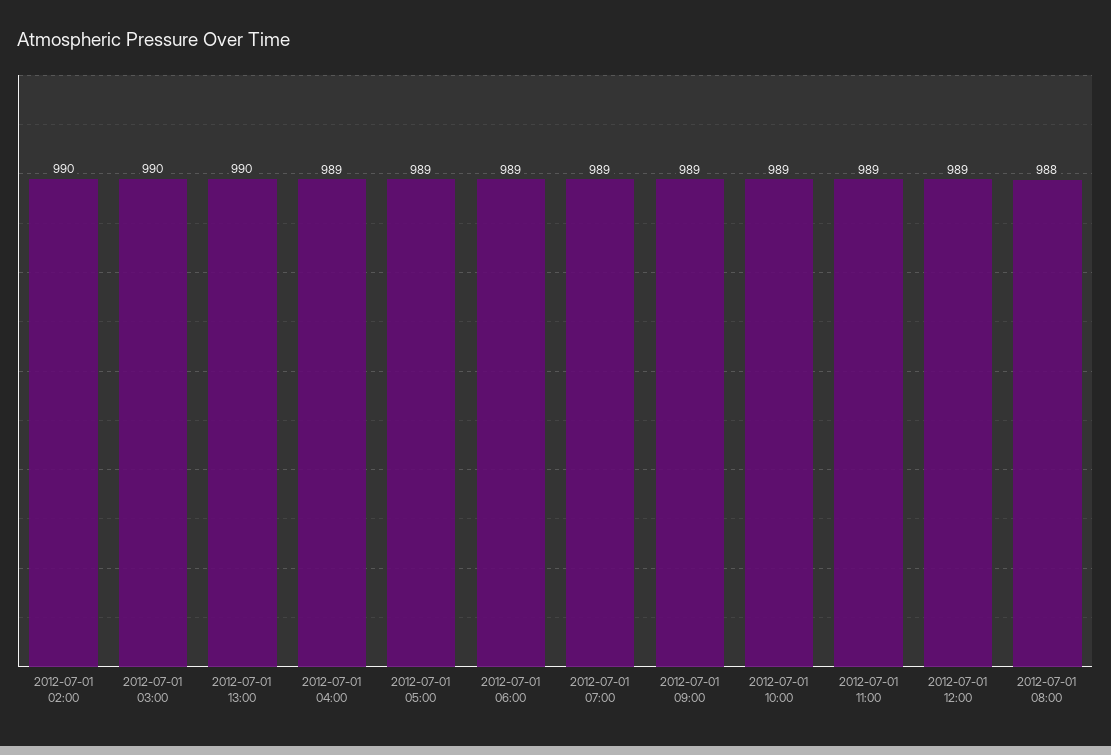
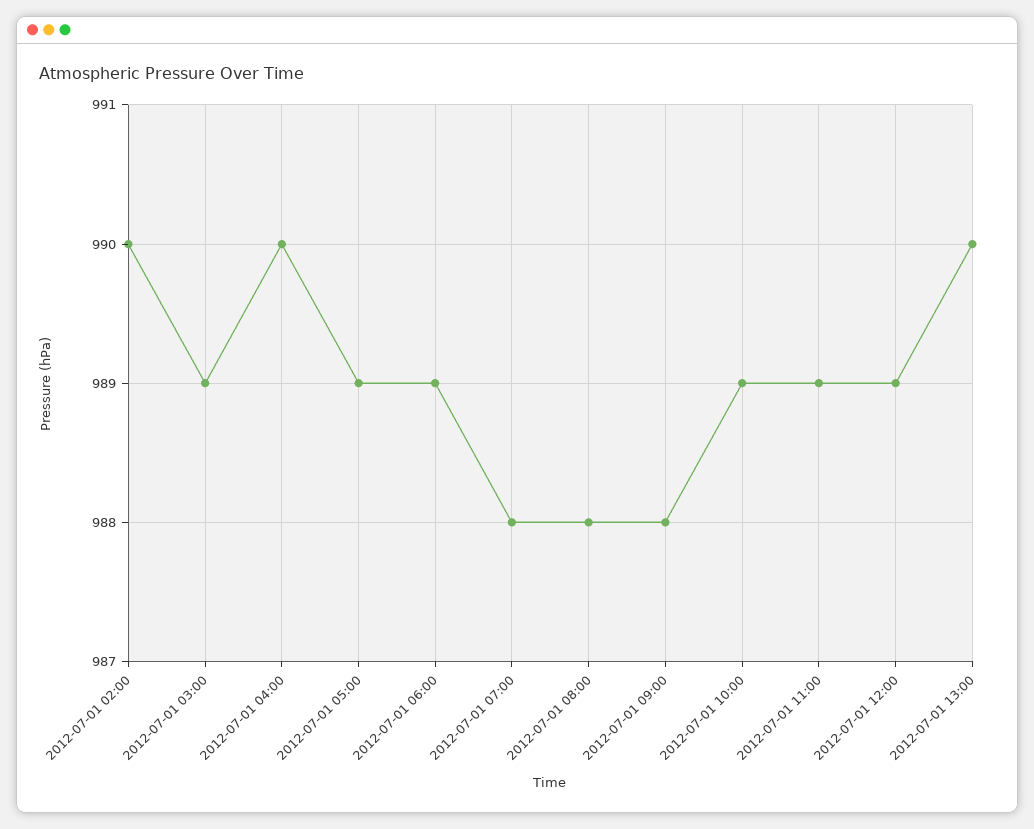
2012-07-01 03:00: 990 -> 989
2012-07-01 04:00: 989 -> 990
2012-07-01 07:00: 989 -> 988
2012-07-01 09:00: 989 -> 988

